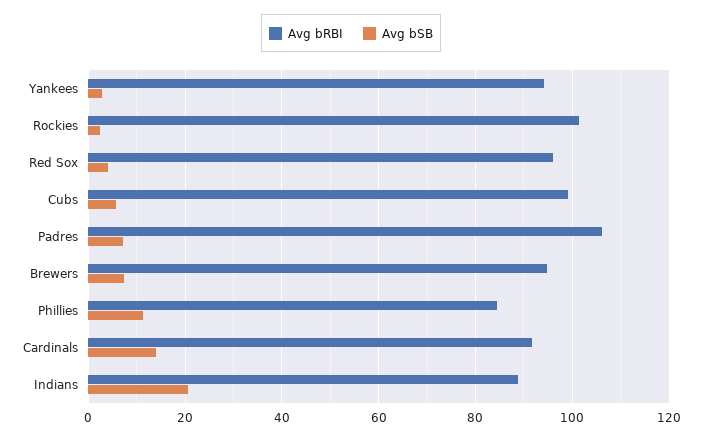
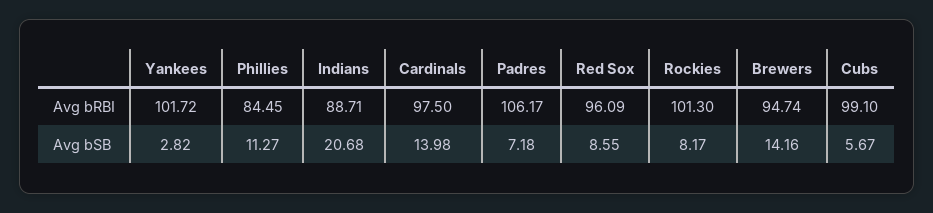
Avg bRBI, Yankees: 94 -> 101.72
Avg bSB, Rockies: 2 -> 8.17
Avg bSB, Red Sox: 4 -> 8.55
Avg bSB, Brewers: 8 -> 14.16
Avg bRBI, Cardinals: 92 -> 97.5

